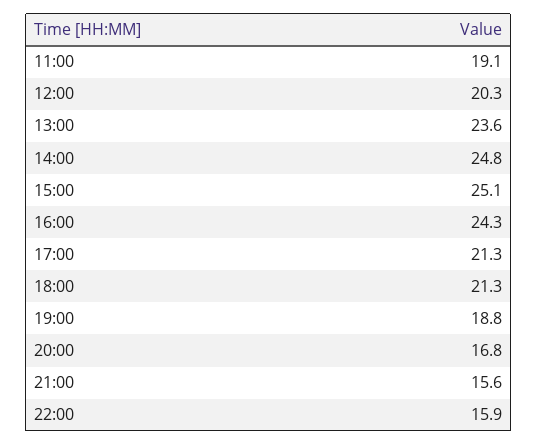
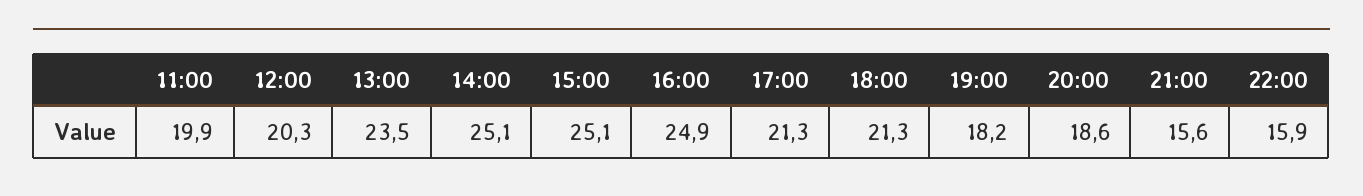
11:00: 19.1 -> 19.9
13:00: 23.6 -> 23.5
14:00: 24.8 -> 25.1
16:00: 24.3 -> 24.9
19:00: 18.8 -> 18.2
20:00: 16.8 -> 18.6

